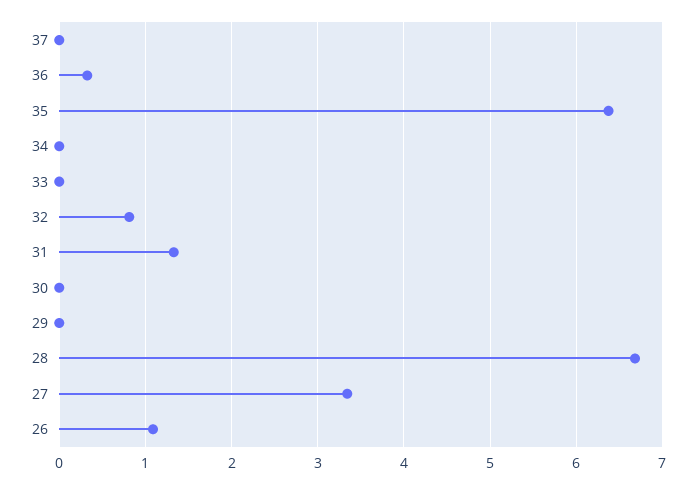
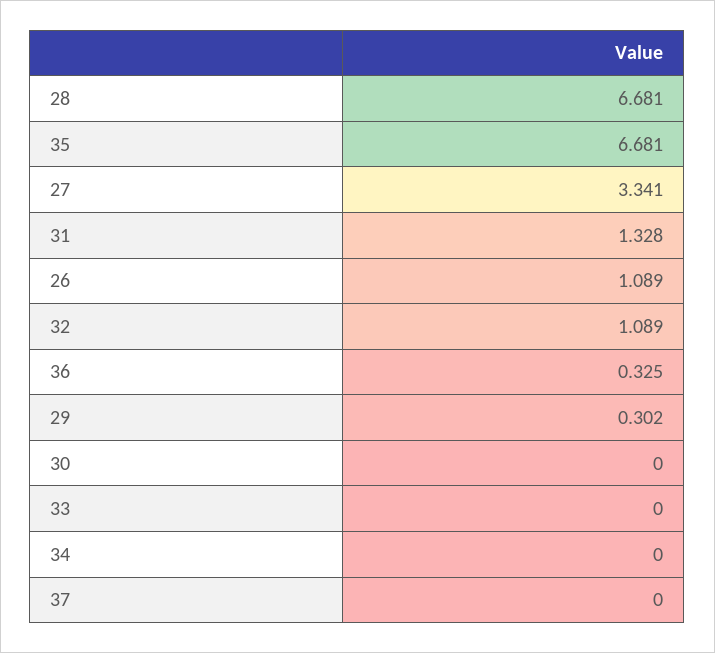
35: 6.4 -> 6.681
32: 0.8 -> 1.089
29: 0 -> 0.302

